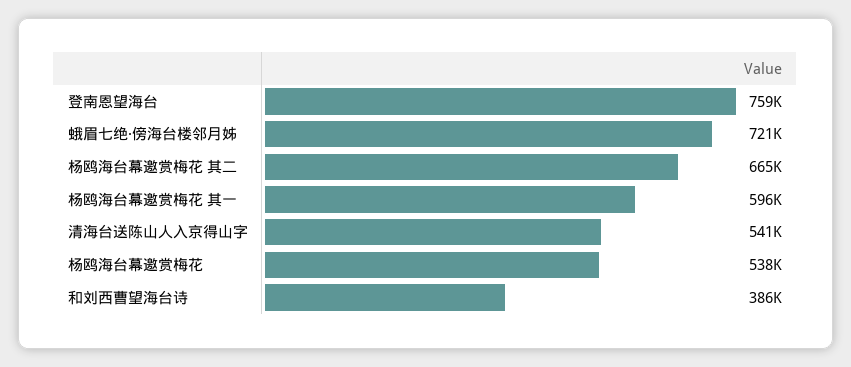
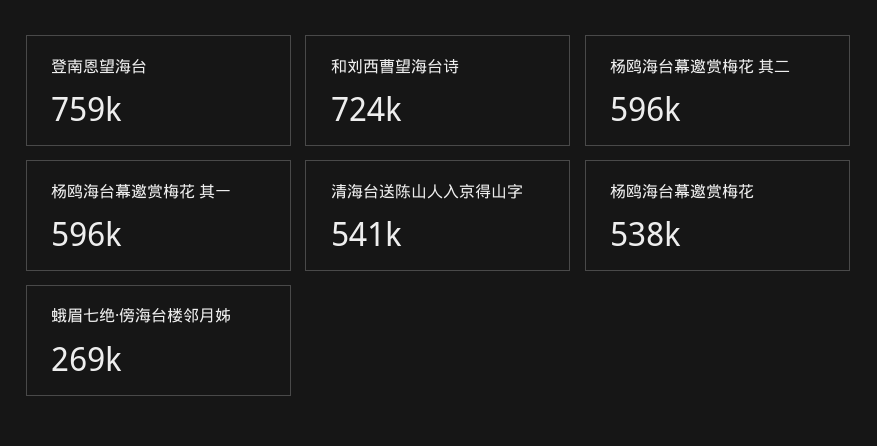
蛾眉七绝·傍海台楼邻月姊: 721000 -> 269000
杨鸥海台幕邀赏梅花 其二: 665000 -> 596000
和刘西曹望海台诗: 386000 -> 724000

